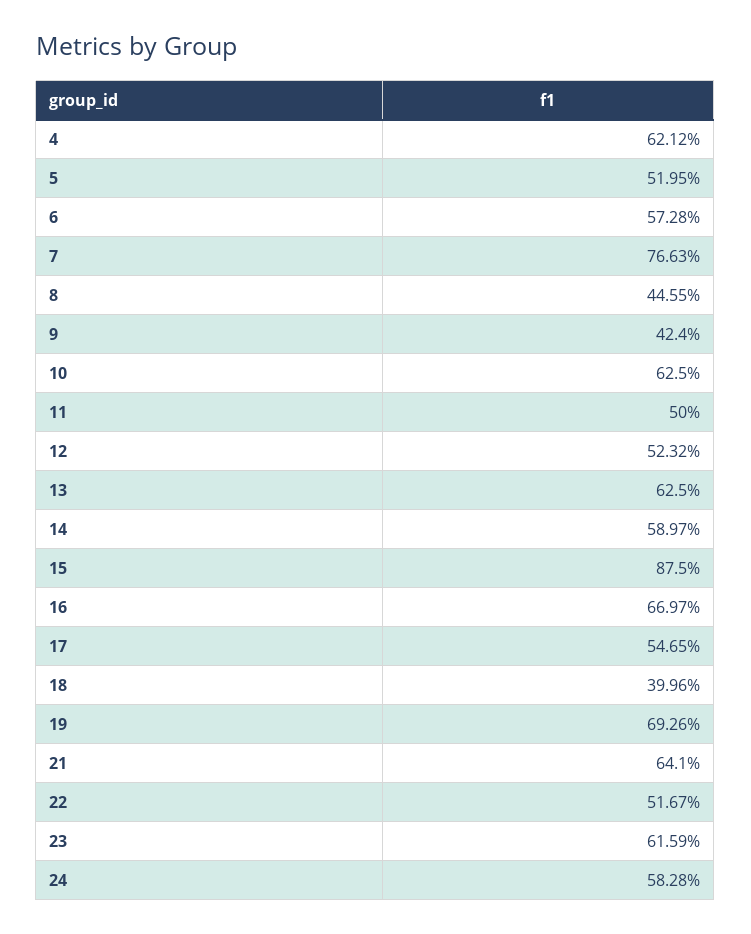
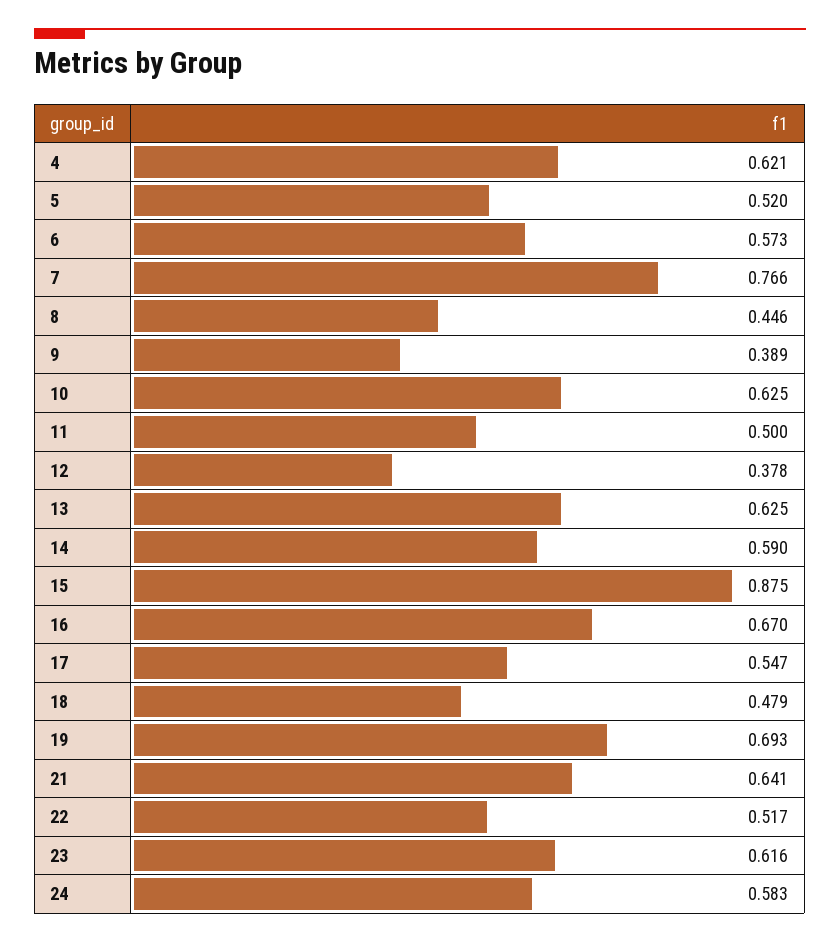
9: 0.424 -> 0.389
12: 0.5232 -> 0.378
18: 0.3996 -> 0.479

